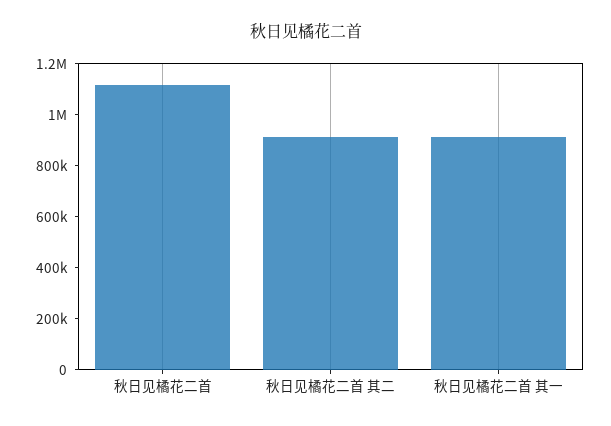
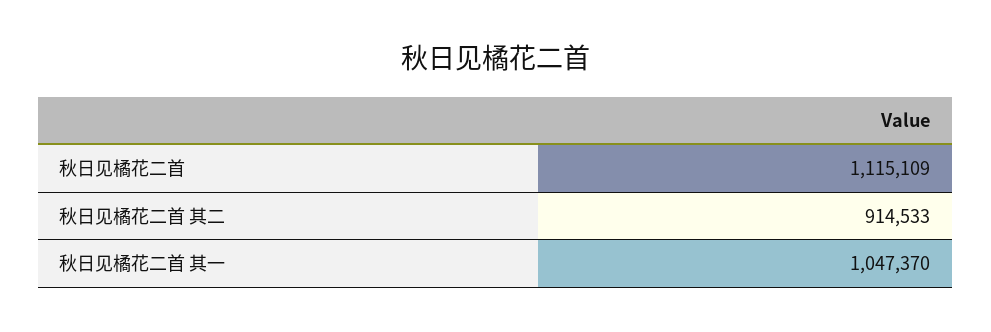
秋日见橘花二首 其一: 900000 -> 1047370

